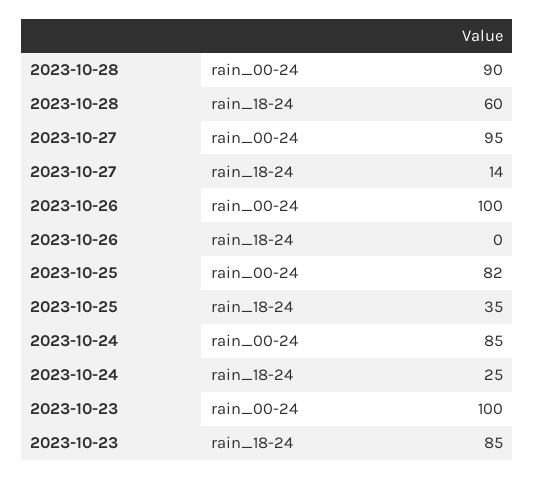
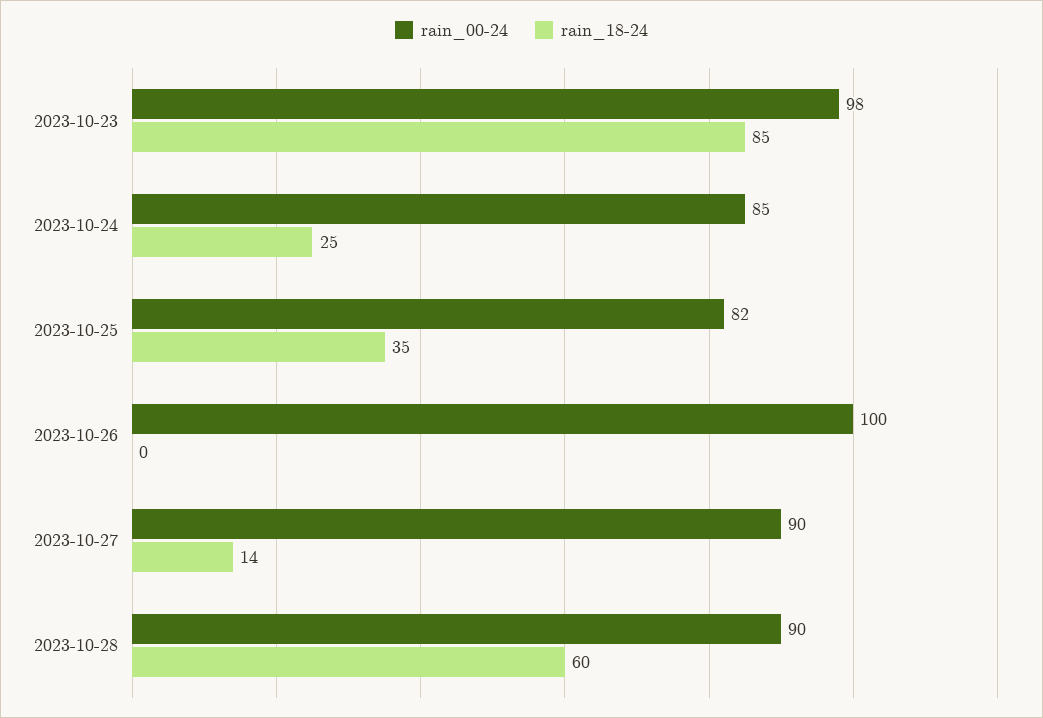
rain_00-24, 2023-10-27: 95 -> 90
rain_00-24, 2023-10-23: 100 -> 98

